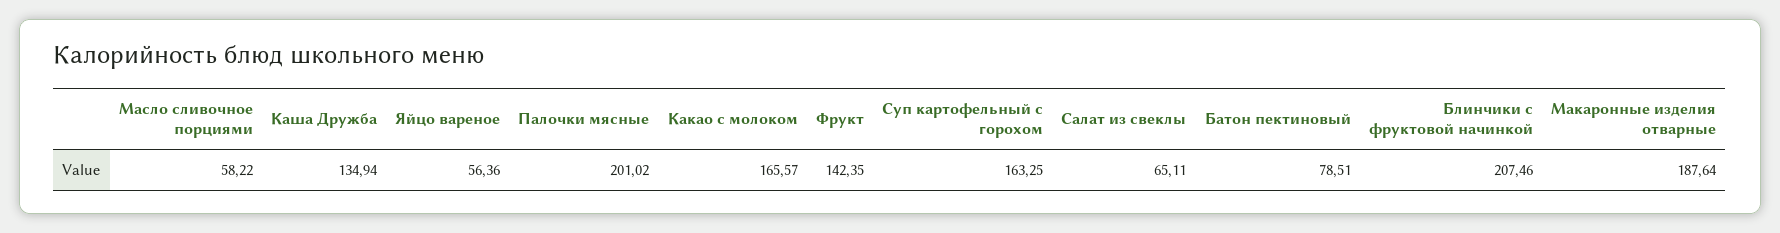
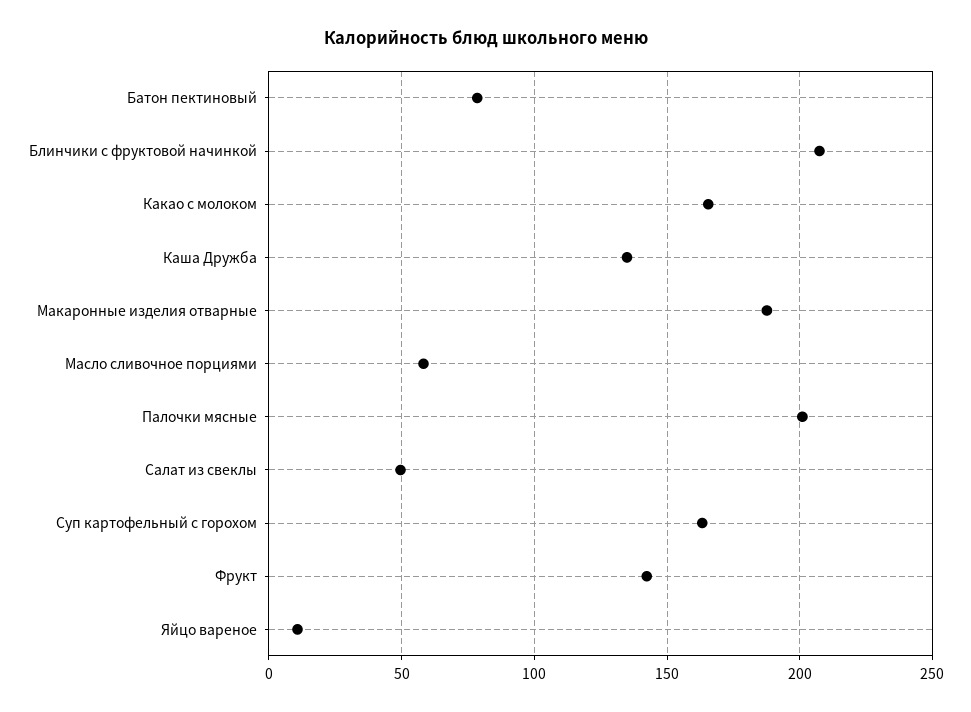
Яйцо вареное: 56.36 -> 10
Салат из свеклы: 65.11 -> 50

